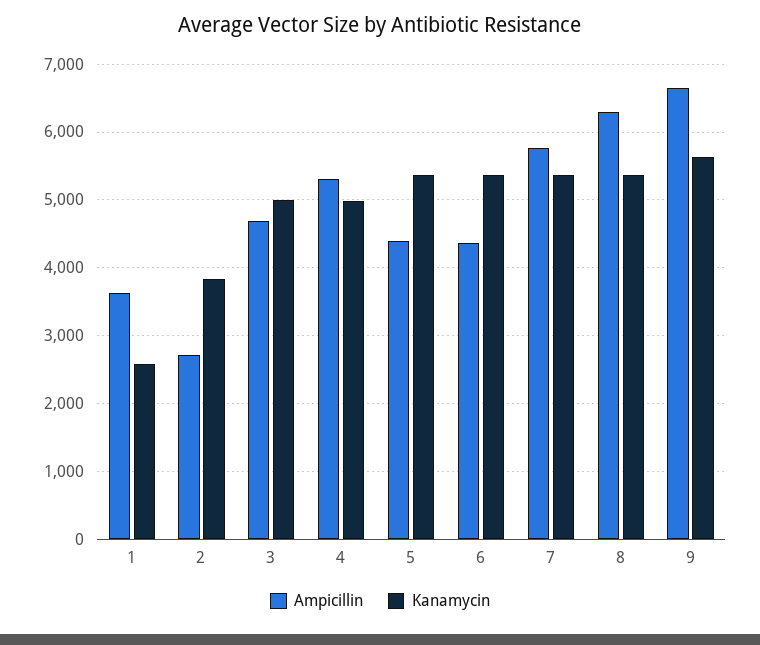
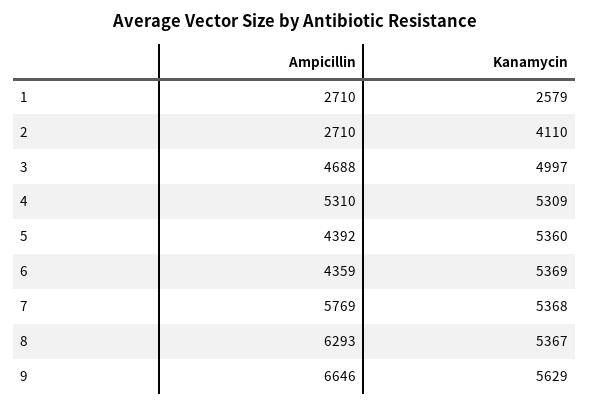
Ampicillin, 1: 3600 -> 2710
Kanamycin, 2: 3800 -> 4110
Kanamycin, 4: 5000 -> 5309

